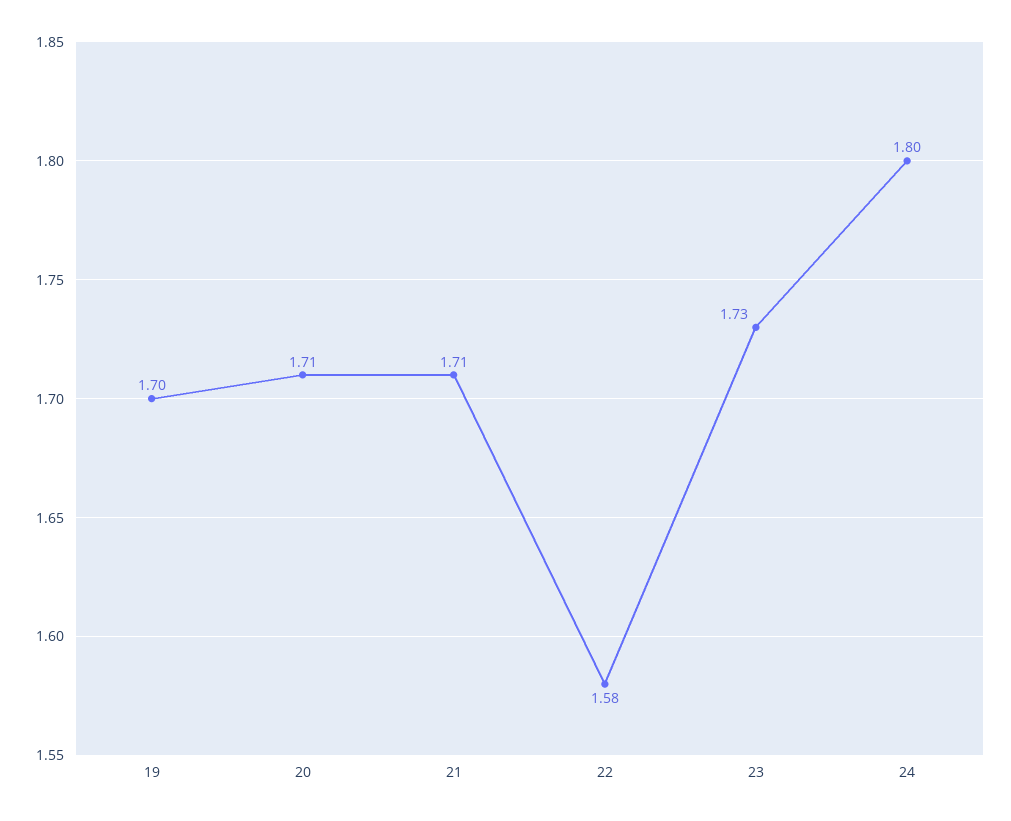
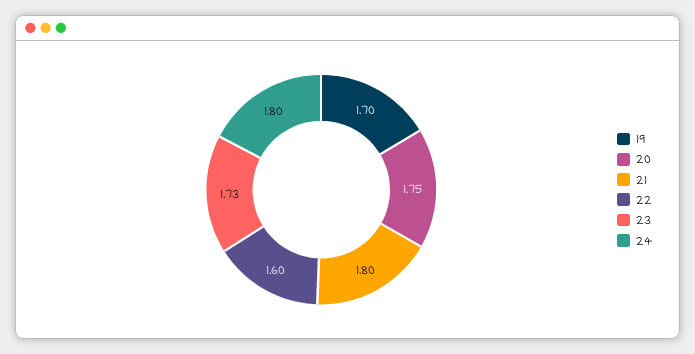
20: 1.71 -> 1.75
21: 1.71 -> 1.8
22: 1.58 -> 1.6

